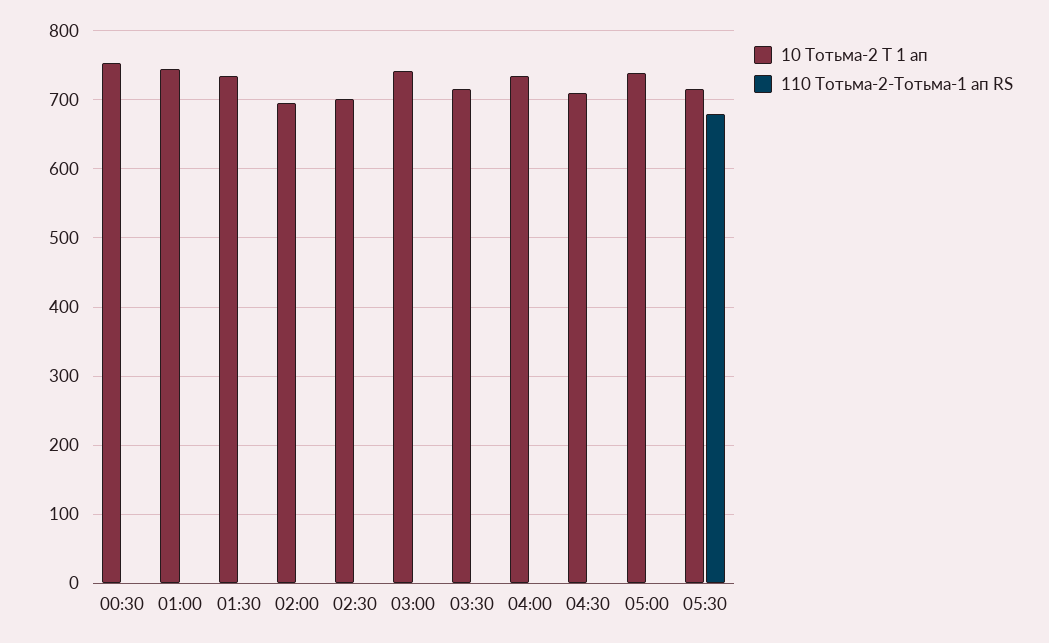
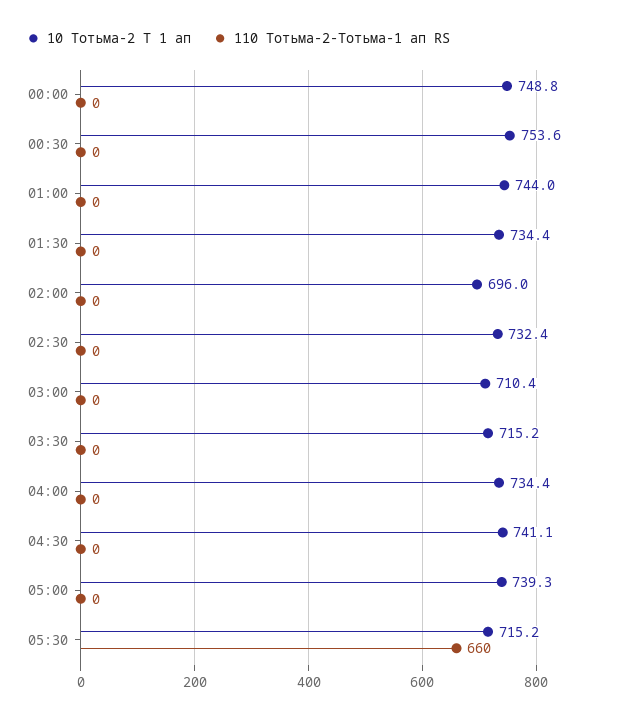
10 Тотьма-2 Т 1 ап, 02:30: 700 -> 732.4
10 Тотьма-2 Т 1 ап, 03:00: 740 -> 710.4
10 Тотьма-2 Т 1 ап, 04:30: 710 -> 741.1
110 Тотьма-2-Тотьма-1 ап RS, 05:30: 680 -> 660
10 Тотьма-2 Т 1 ап, 00:00: none -> 748.8
110 Тотьма-2-Тотьма-1 ап RS, 00:00: none -> 0

